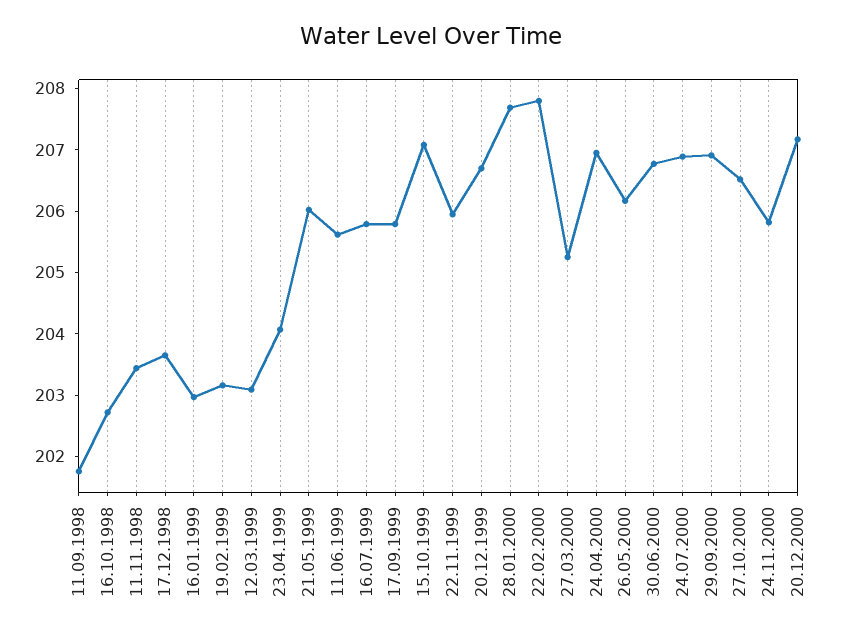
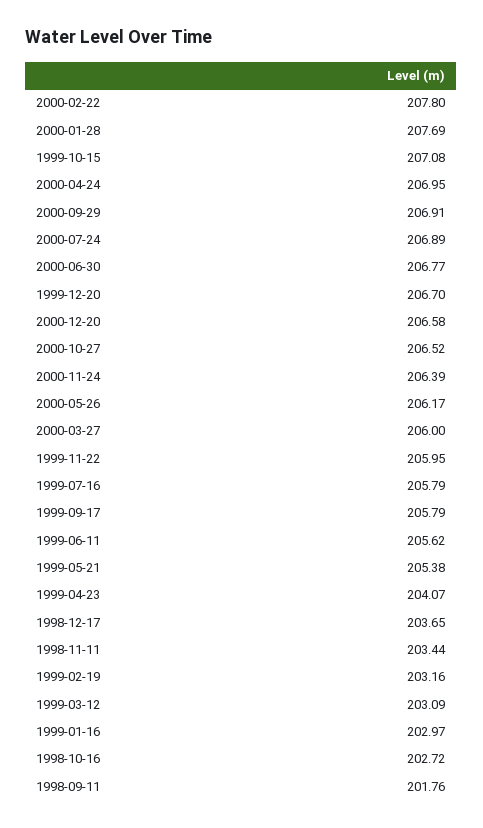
21.05.1999: 206 -> 205.38
27.03.2000: 205.2 -> 206
24.11.2000: 205.8 -> 206.39
20.12.2000: 207.2 -> 206.58

